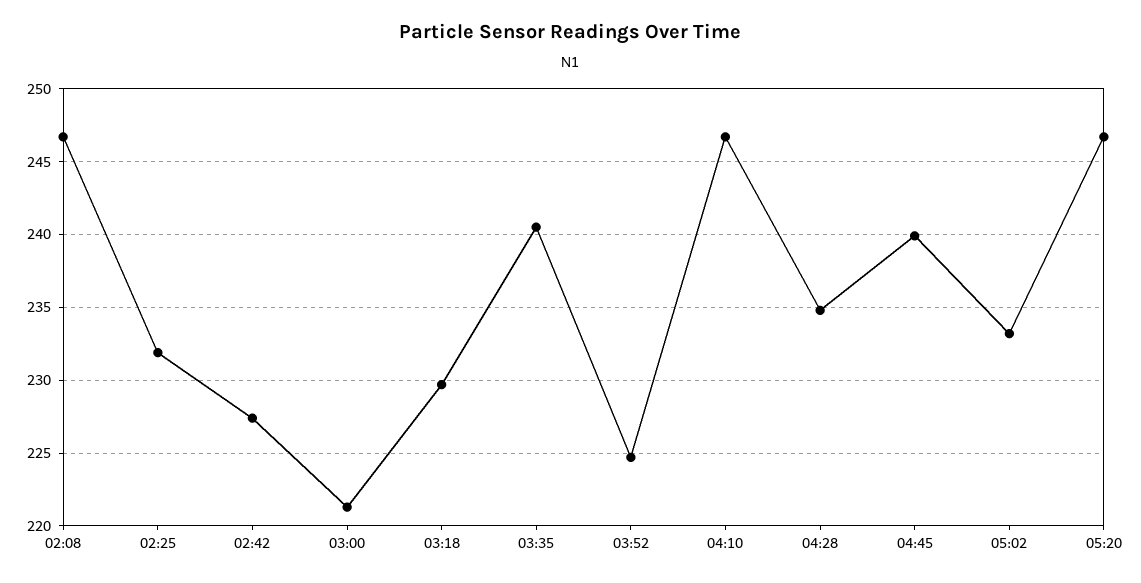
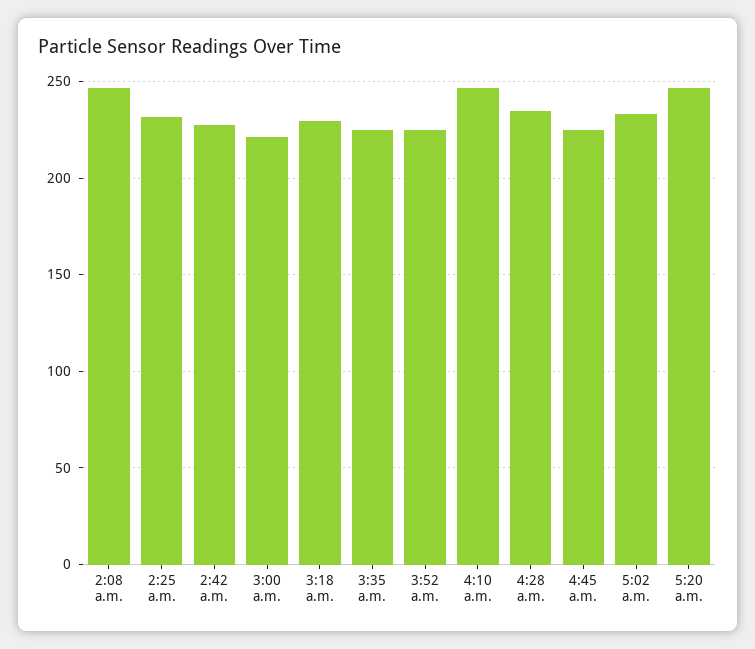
03:35: 240.5 -> 225
04:45: 240 -> 225

